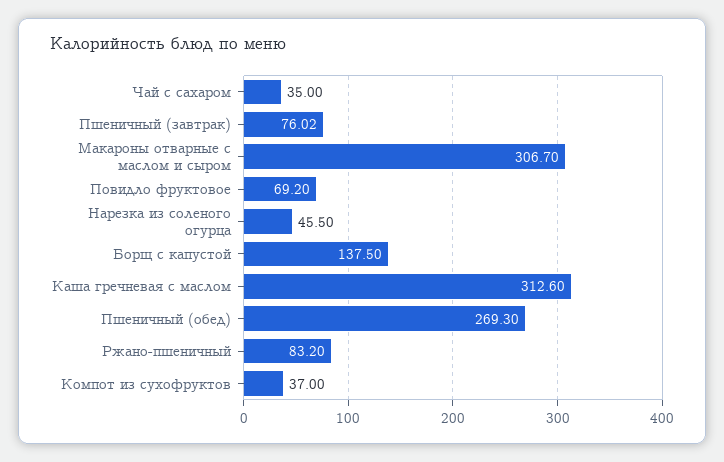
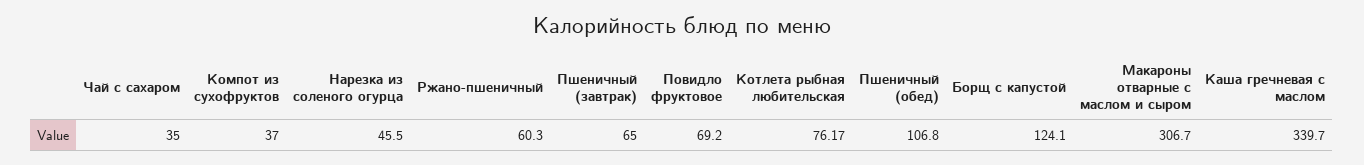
Пшеничный (завтрак): 76.02 -> 65
Борщ с капустой: 137.5 -> 124.1
Каша гречневая с маслом: 312.6 -> 339.7
Пшеничный (обед): 269.3 -> 106.8
Ржано-пшеничный: 83.2 -> 60.3
Котлета рыбная любительская: none -> 76.17

